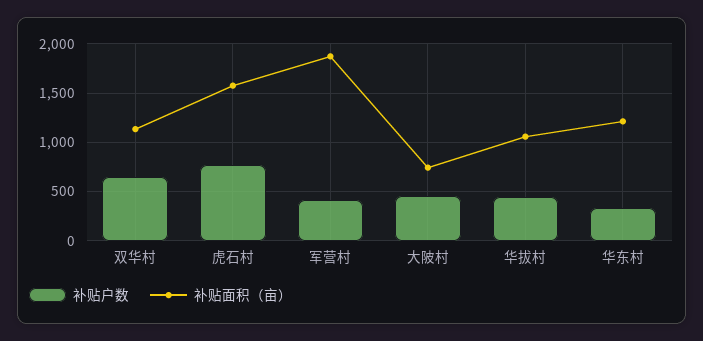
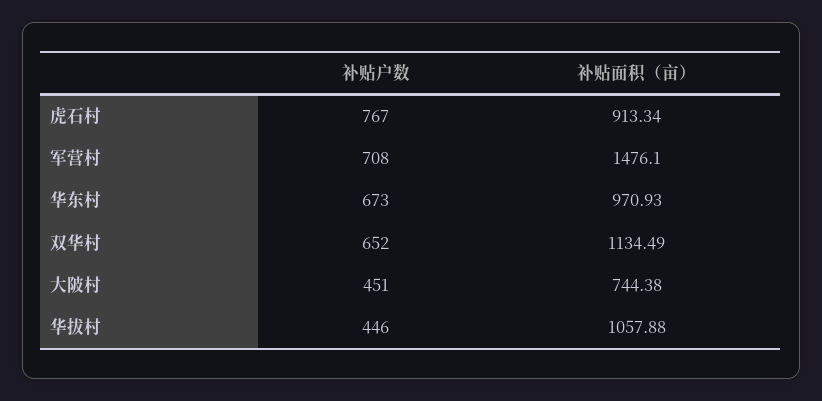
补贴面积（亩）, 虎石村: 1600 -> 913.34
补贴户数, 军营村: 400 -> 708
补贴面积（亩）, 军营村: 1900 -> 1476.1
补贴户数, 华东村: 300 -> 673
补贴面积（亩）, 华东村: 1200 -> 970.93

